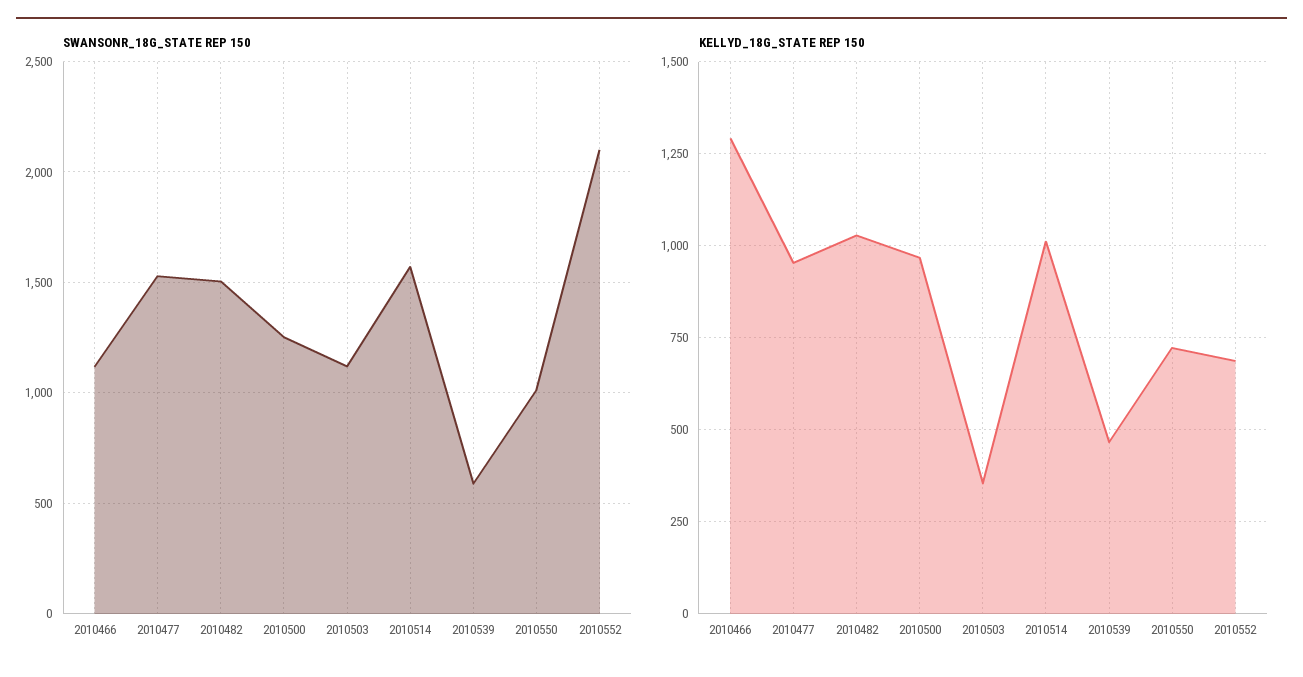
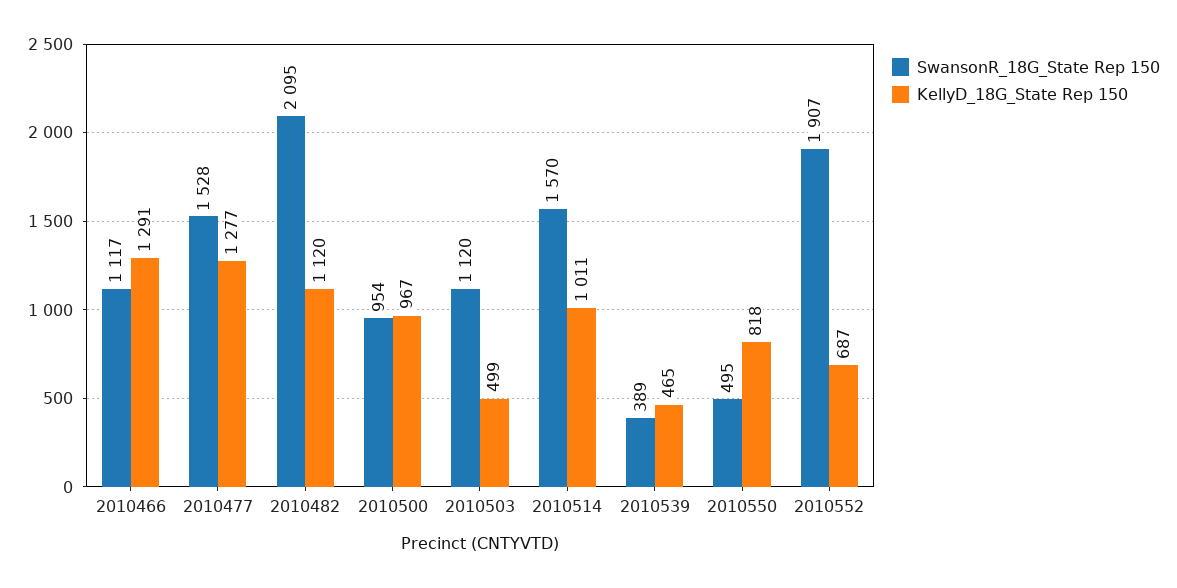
SWANSONR_18G_STATE REP 150, 2010482: 1500 -> 2095
SWANSONR_18G_STATE REP 150, 2010500: 1250 -> 954
SWANSONR_18G_STATE REP 150, 2010539: 600 -> 389
SWANSONR_18G_STATE REP 150, 2010550: 1000 -> 495
SWANSONR_18G_STATE REP 150, 2010552: 2100 -> 1907
KELLYD_18G_STATE REP 150, 2010477: 950 -> 1277
KELLYD_18G_STATE REP 150, 2010482: 1025 -> 1120
KELLYD_18G_STATE REP 150, 2010503: 350 -> 499
KELLYD_18G_STATE REP 150, 2010550: 725 -> 818

